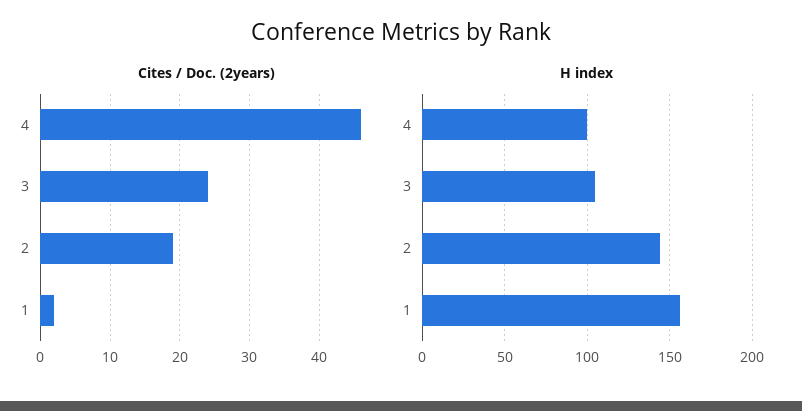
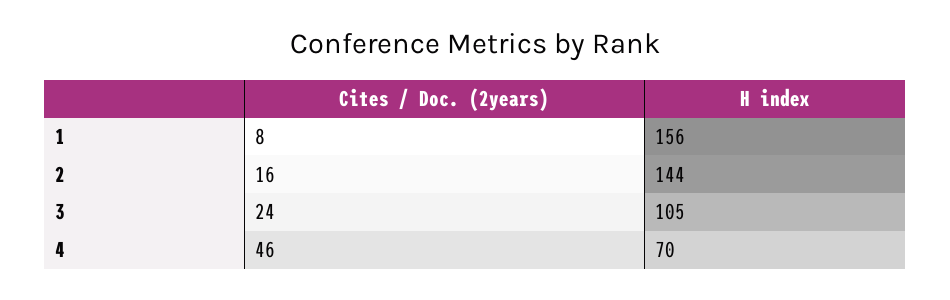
Cites / Doc. (2years), 2: 19 -> 16
Cites / Doc. (2years), 1: 2 -> 8
H index, 4: 100 -> 70

